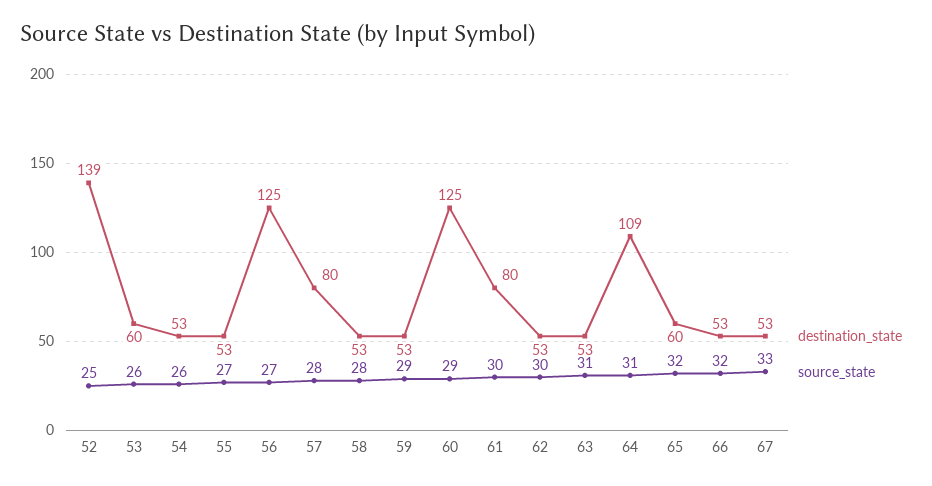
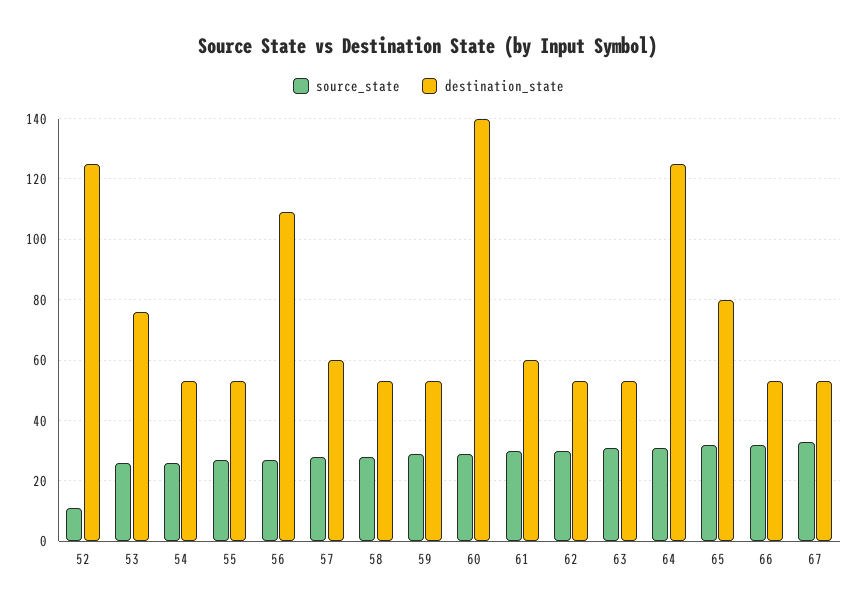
destination_state, 52: 139 -> 125
source_state, 52: 25 -> 10
destination_state, 53: 60 -> 75
destination_state, 56: 125 -> 110
destination_state, 57: 80 -> 60
destination_state, 60: 125 -> 140
destination_state, 61: 80 -> 60
destination_state, 64: 109 -> 125
destination_state, 65: 60 -> 80

